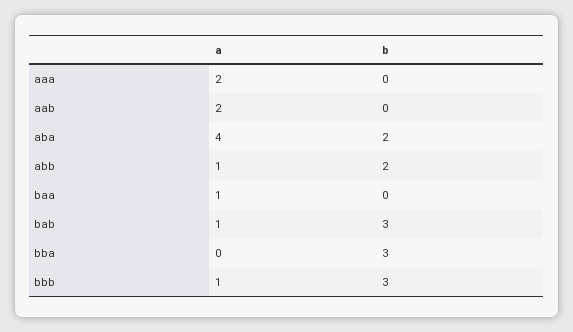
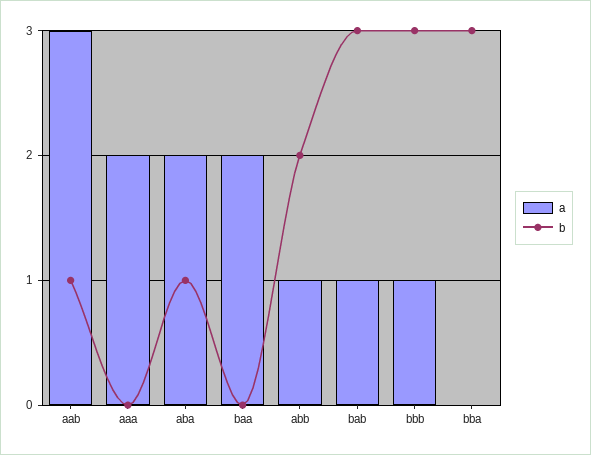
a, aab: 2 -> 3
b, aab: 0 -> 1
a, aba: 4 -> 2
b, aba: 2 -> 1
a, baa: 1 -> 2

